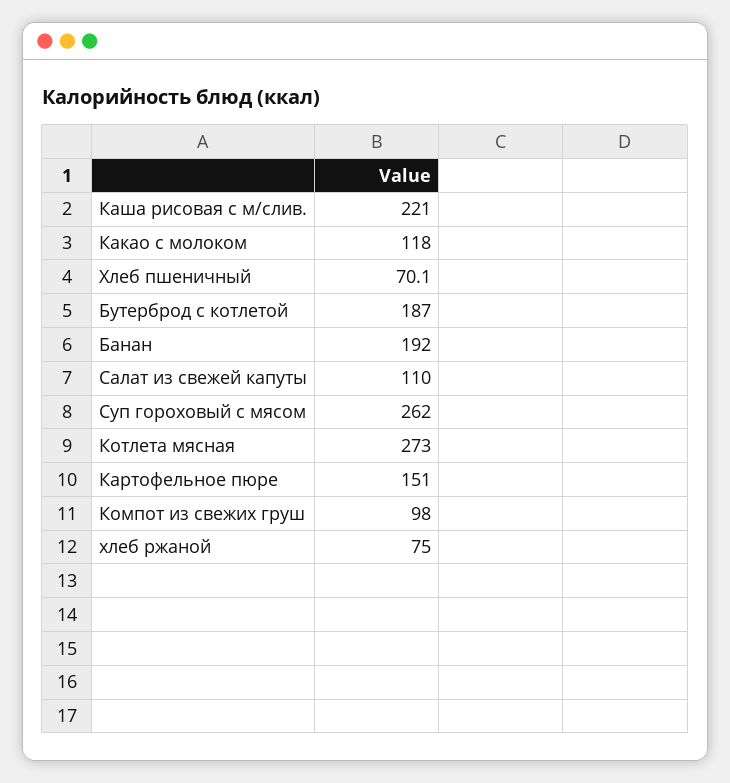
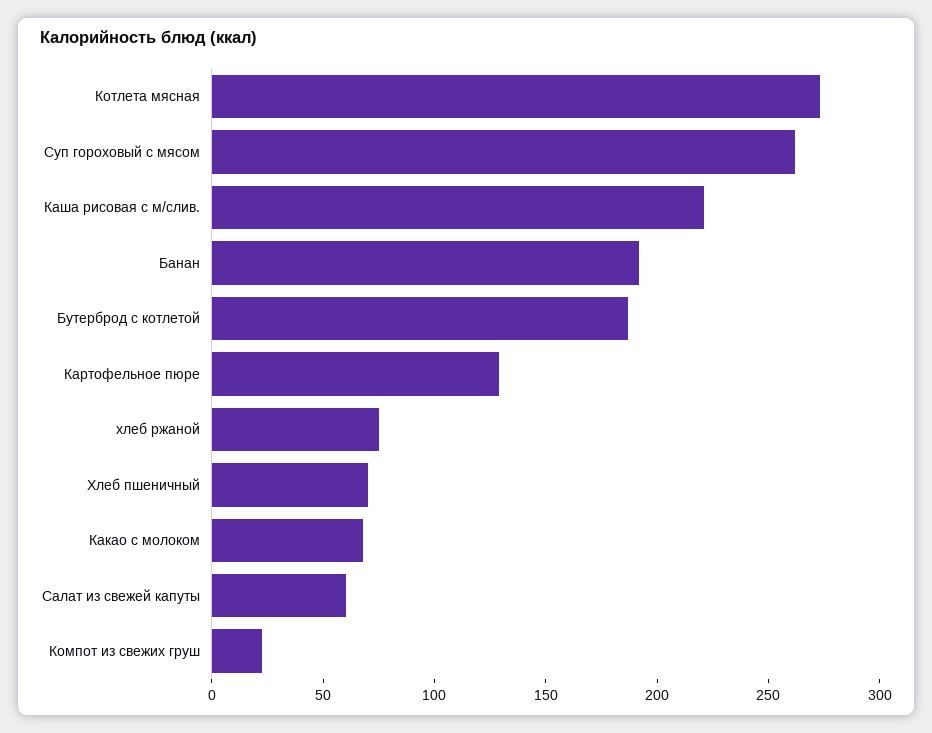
Какао с молоком: 118 -> 70
Салат из свежей капуты: 110 -> 60
Картофельное пюре: 151 -> 130
Компот из свежих груш: 98 -> 20

